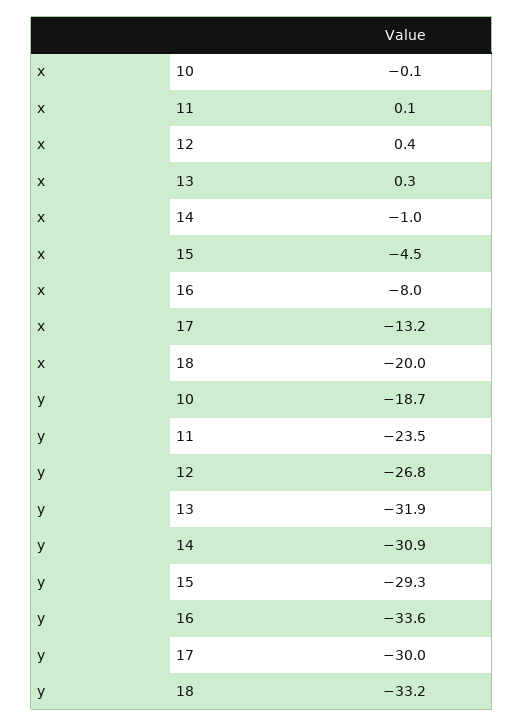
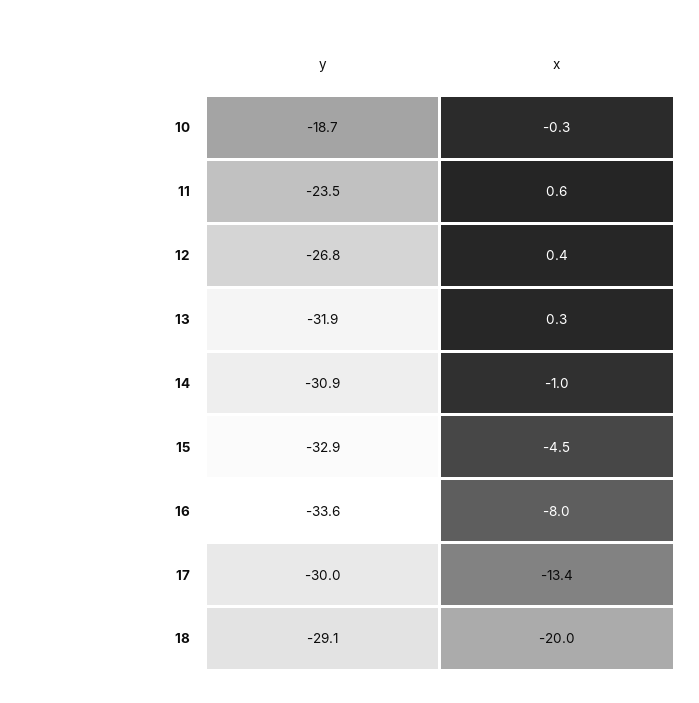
x, 10: -0.1 -> -0.3
x, 11: 0.1 -> 0.6
x, 17: -13.2 -> -13.4
y, 15: -29.3 -> -32.9
y, 18: -33.2 -> -29.1

